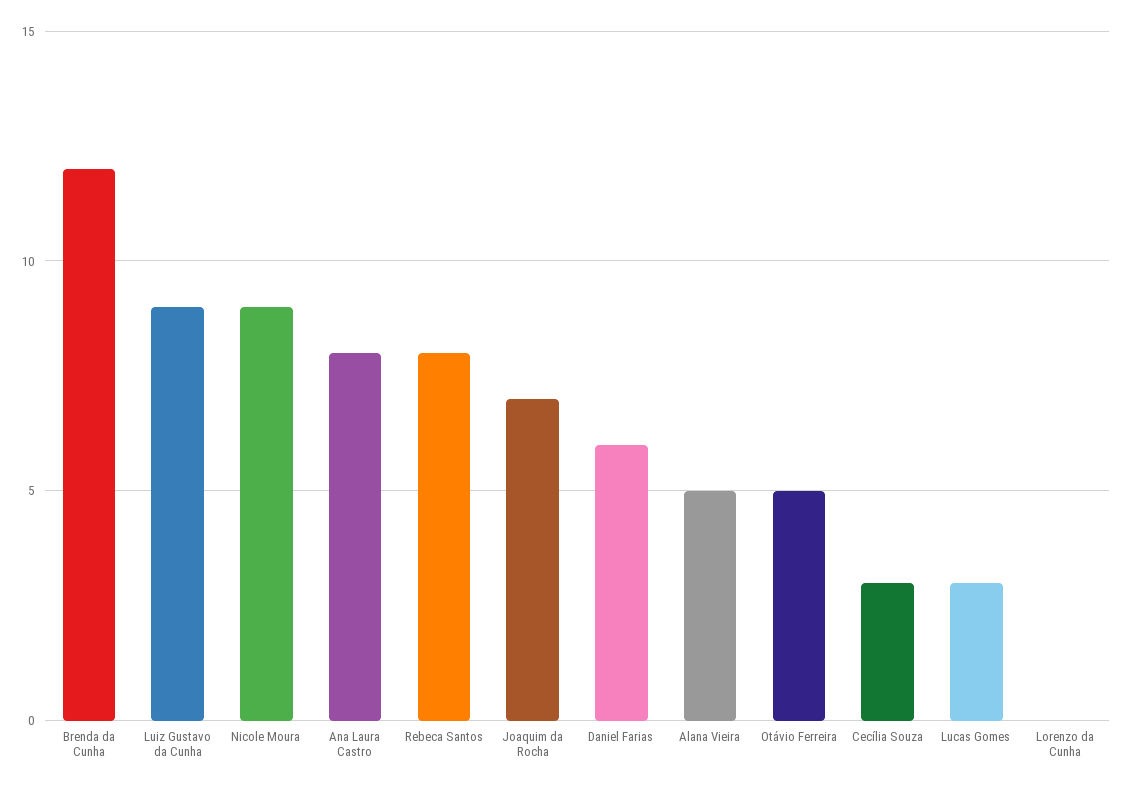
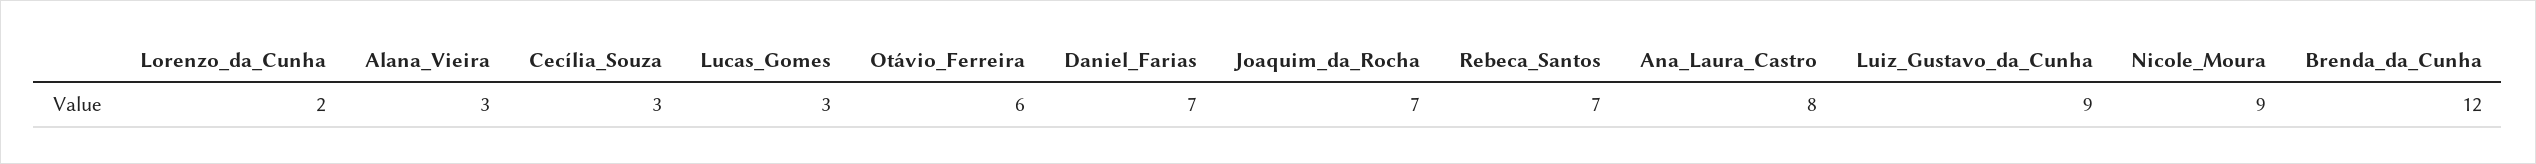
Rebeca Santos: 8 -> 7
Daniel Farias: 6 -> 7
Alana Vieira: 5 -> 3
Otávio Ferreira: 5 -> 6
Lorenzo da Cunha: 0 -> 2

